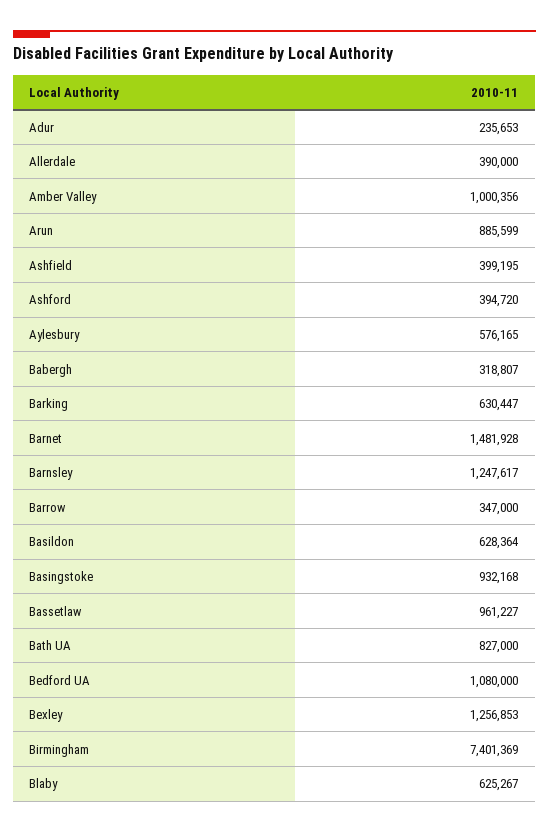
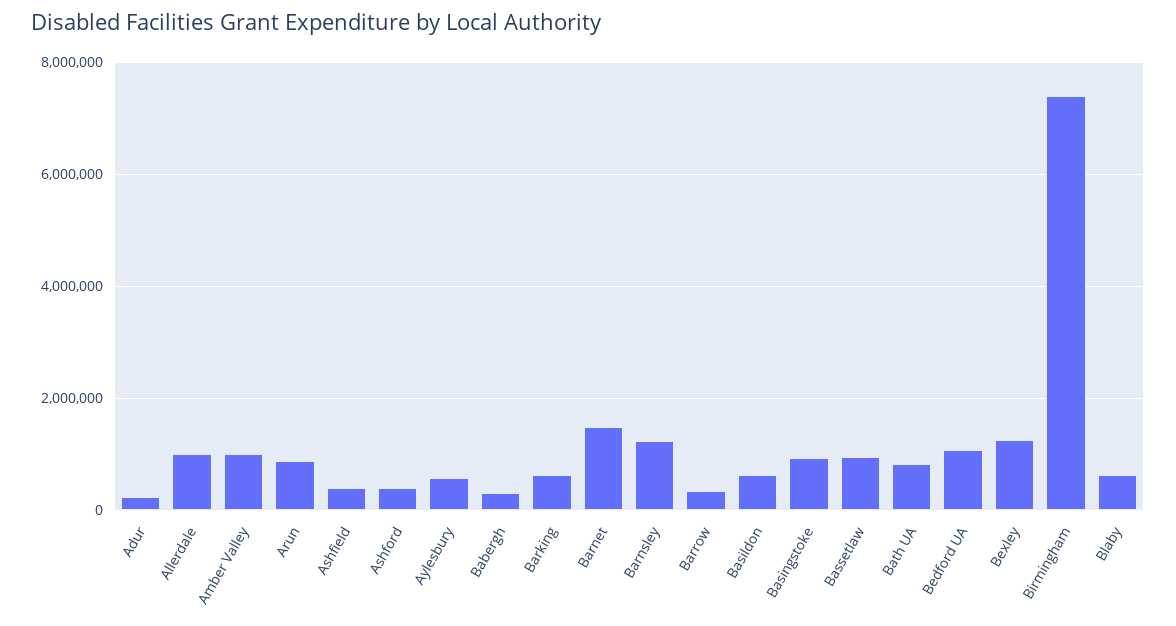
Allerdale: 390000 -> 1000000

